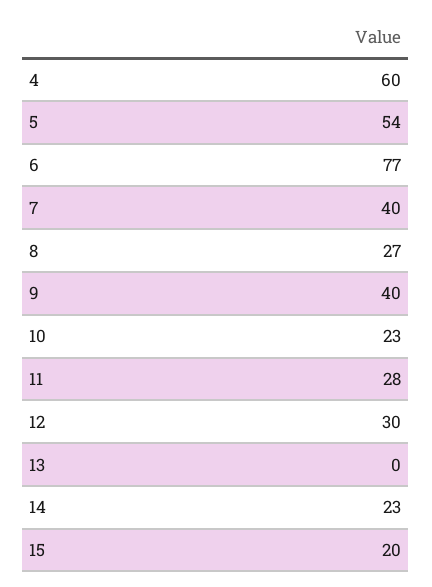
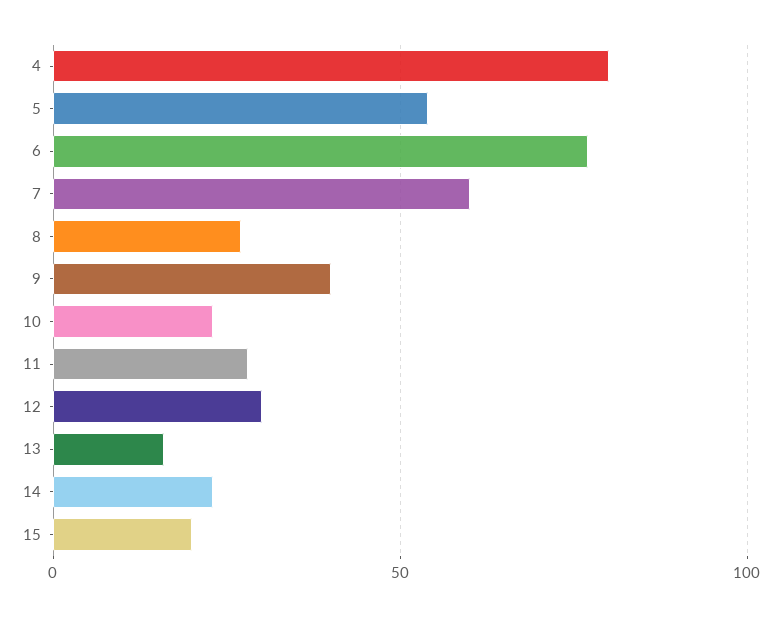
4: 60 -> 80
7: 40 -> 60
13: 0 -> 15

